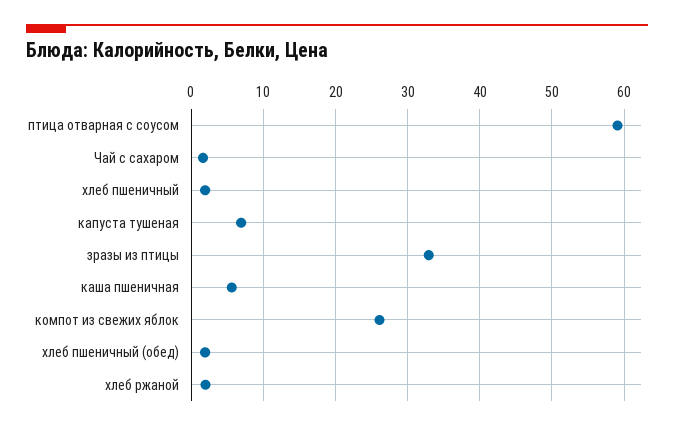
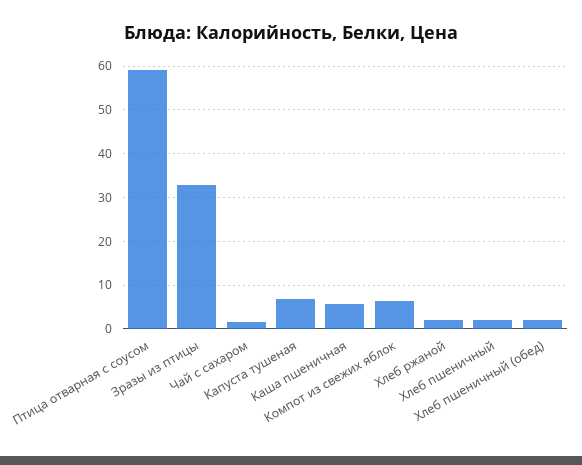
компот из свежих яблок: 26 -> 6

